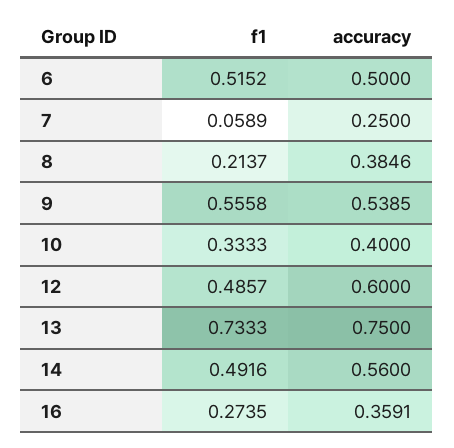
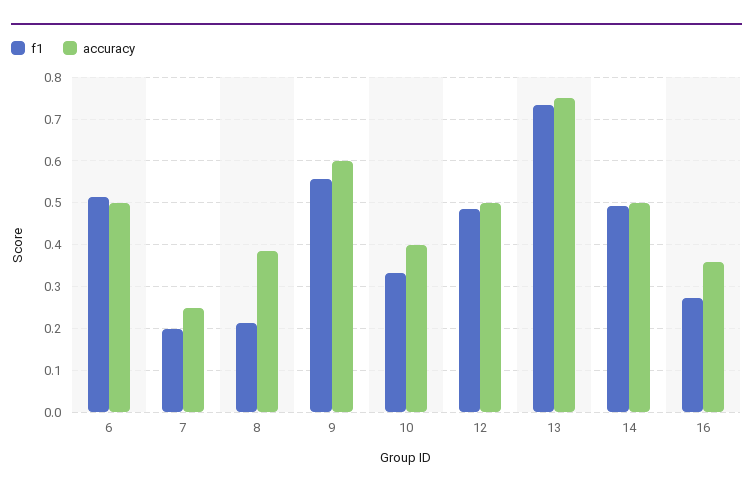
f1, 7: 0.0589 -> 0.2
accuracy, 9: 0.5385 -> 0.6
accuracy, 12: 0.6 -> 0.5
accuracy, 14: 0.56 -> 0.5

